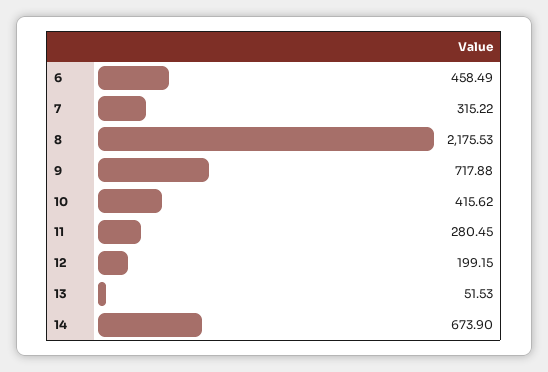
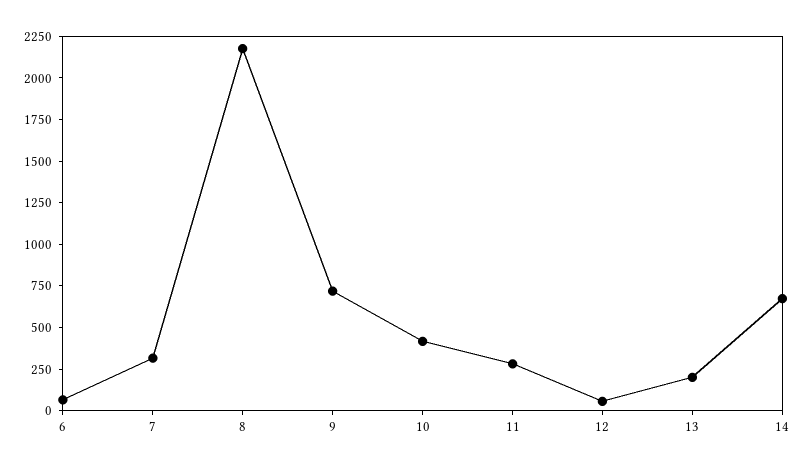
6: 458.49 -> 50
12: 199.15 -> 50
13: 51.53 -> 200

